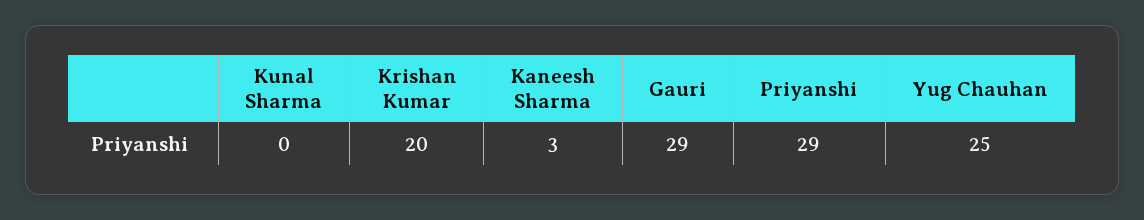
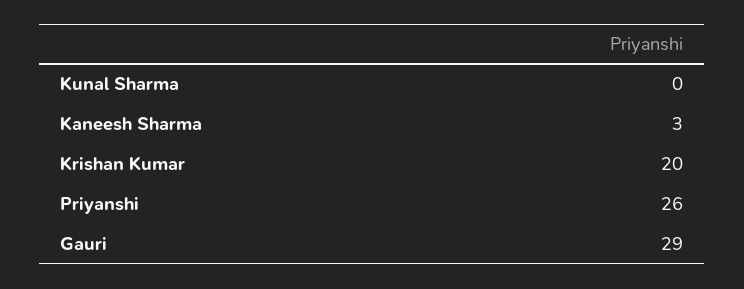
Priyanshi: 29 -> 26
Yug Chauhan: 25 -> none

